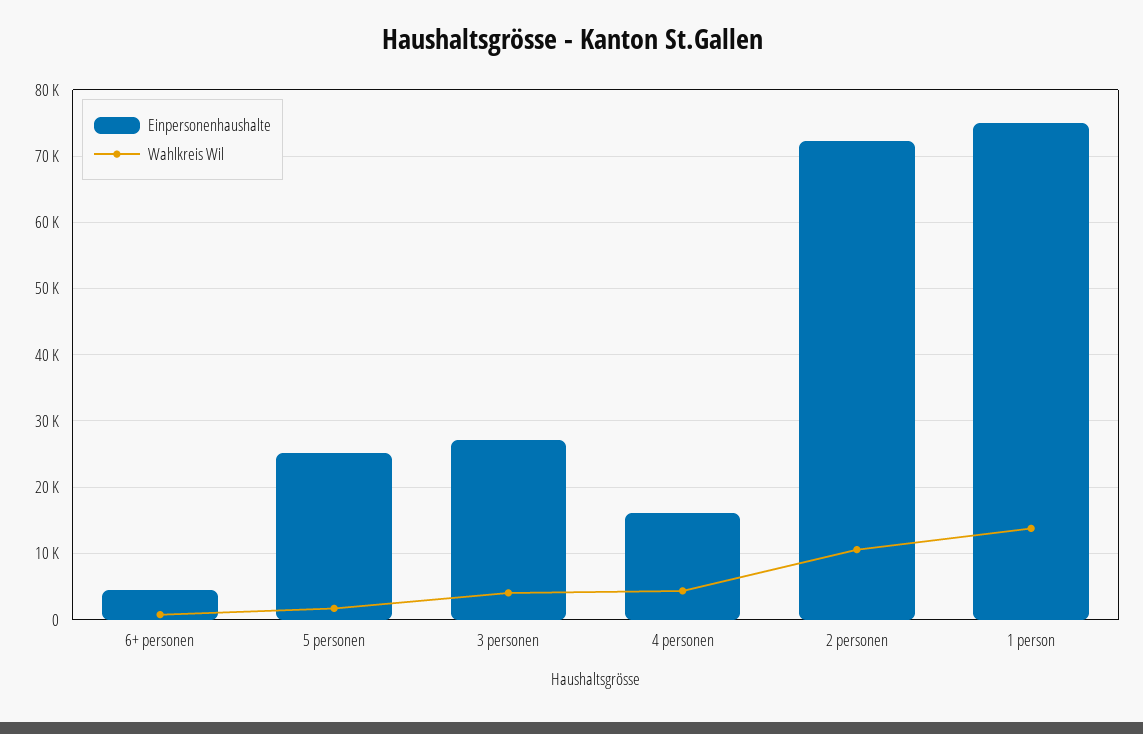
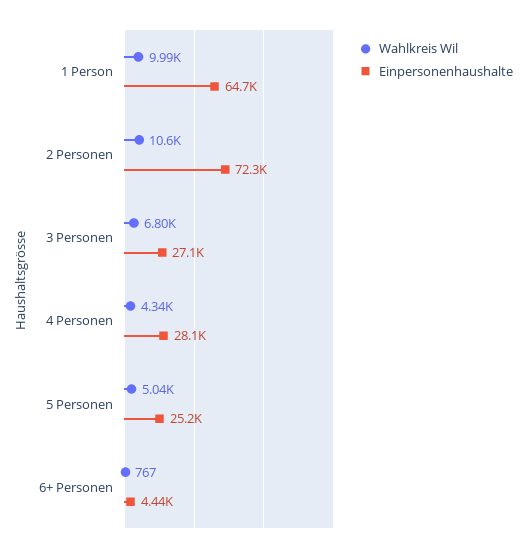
Wahlkreis Wil, 5 personen: 2000 -> 5040
Wahlkreis Wil, 3 personen: 4000 -> 6800
Einpersonenhaushalte, 4 personen: 16000 -> 28100
Einpersonenhaushalte, 1 person: 75000 -> 64700
Wahlkreis Wil, 1 person: 14000 -> 9990

